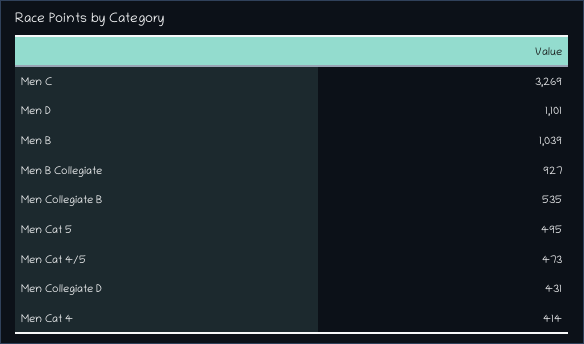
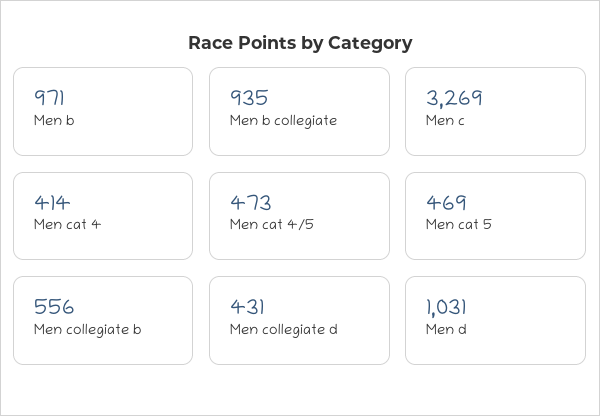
Men D: 1101 -> 1031
Men B: 1039 -> 971
Men B Collegiate: 927 -> 935
Men Collegiate B: 535 -> 556
Men Cat 5: 495 -> 469

